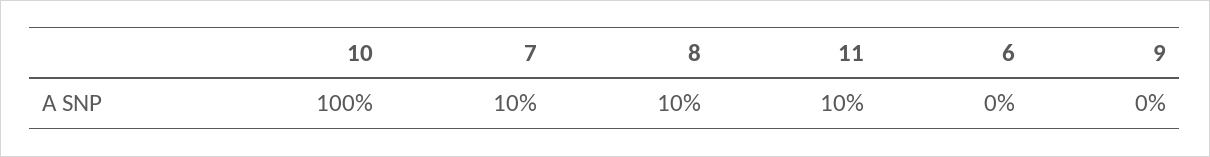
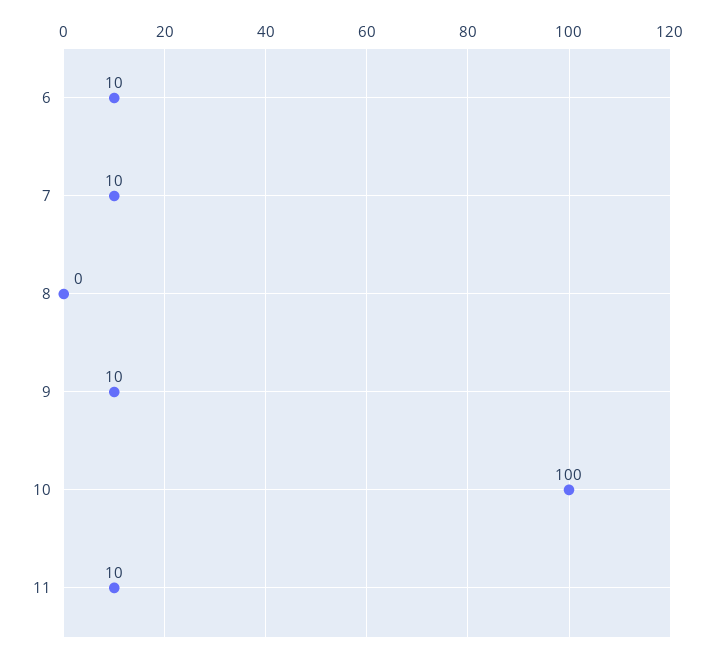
8: 10 -> 0
6: 0 -> 10
9: 0 -> 10

